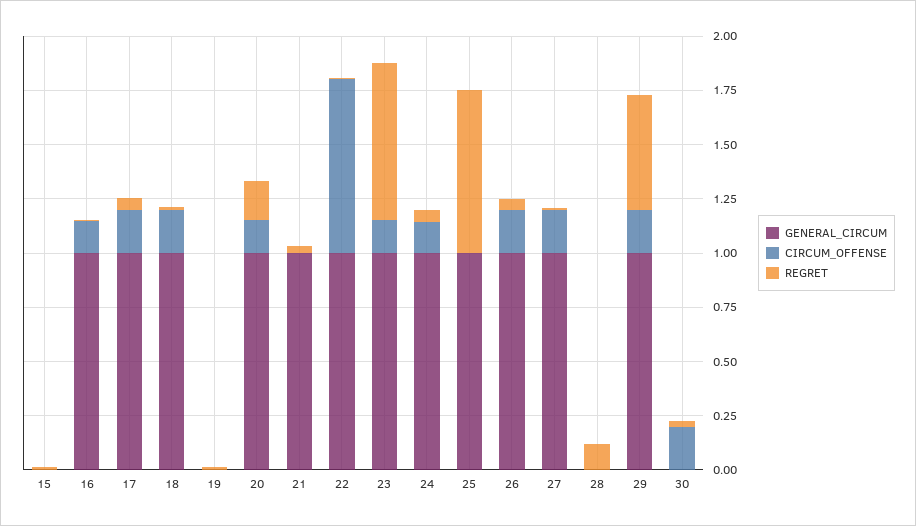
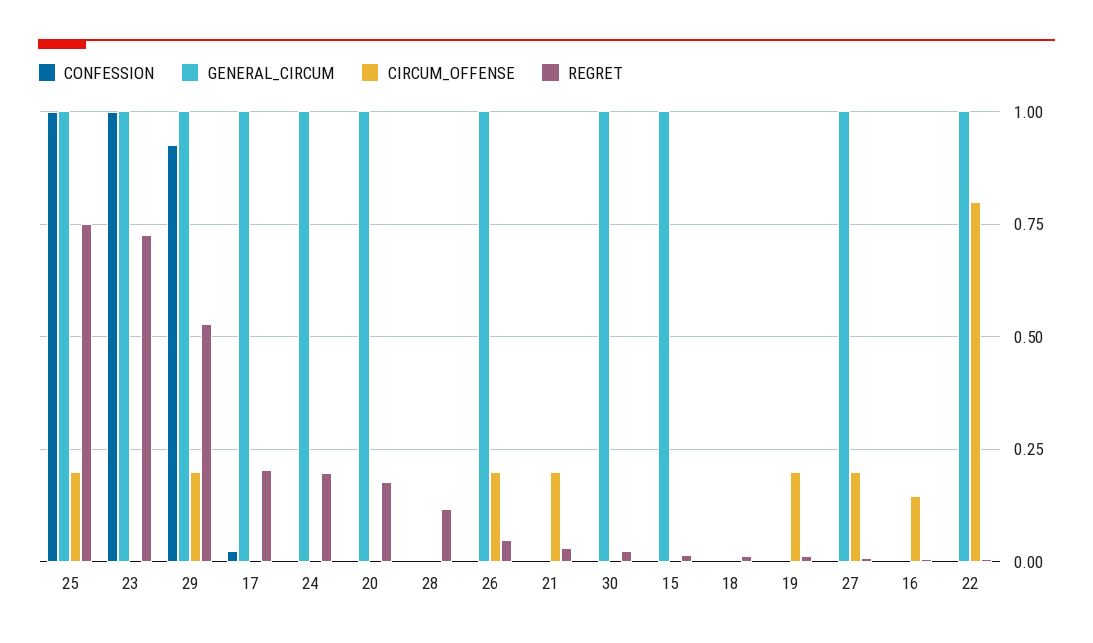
GENERAL_CIRCUM, 15: 0 -> 1
GENERAL_CIRCUM, 16: 1 -> 0
CIRCUM_OFFENSE, 17: 0.2 -> 0
REGRET, 17: 0.05 -> 0.2
GENERAL_CIRCUM, 18: 1 -> 0
CIRCUM_OFFENSE, 18: 0.2 -> 0
CIRCUM_OFFENSE, 19: 0 -> 0.2
CIRCUM_OFFENSE, 20: 0.15 -> 0
GENERAL_CIRCUM, 21: 1 -> 0
CIRCUM_OFFENSE, 21: 0 -> 0.2
CIRCUM_OFFENSE, 23: 0.15 -> 0
CIRCUM_OFFENSE, 24: 0.15 -> 0
REGRET, 24: 0.05 -> 0.2
CIRCUM_OFFENSE, 25: 0 -> 0.2
GENERAL_CIRCUM, 30: 0 -> 1
CIRCUM_OFFENSE, 30: 0.2 -> 0
CONFESSION, 25: none -> 1
CONFESSION, 23: none -> 1
CONFESSION, 29: none -> 0.925
CONFESSION, 17: none -> 0.025
CONFESSION, 24: none -> 0
CONFESSION, 20: none -> 0
CONFESSION, 28: none -> 0
CONFESSION, 26: none -> 0
CONFESSION, 21: none -> 0
CONFESSION, 30: none -> 0
CONFESSION, 15: none -> 0
CONFESSION, 18: none -> 0
CONFESSION, 19: none -> 0
CONFESSION, 27: none -> 0
CONFESSION, 16: none -> 0
CONFESSION, 22: none -> 0

